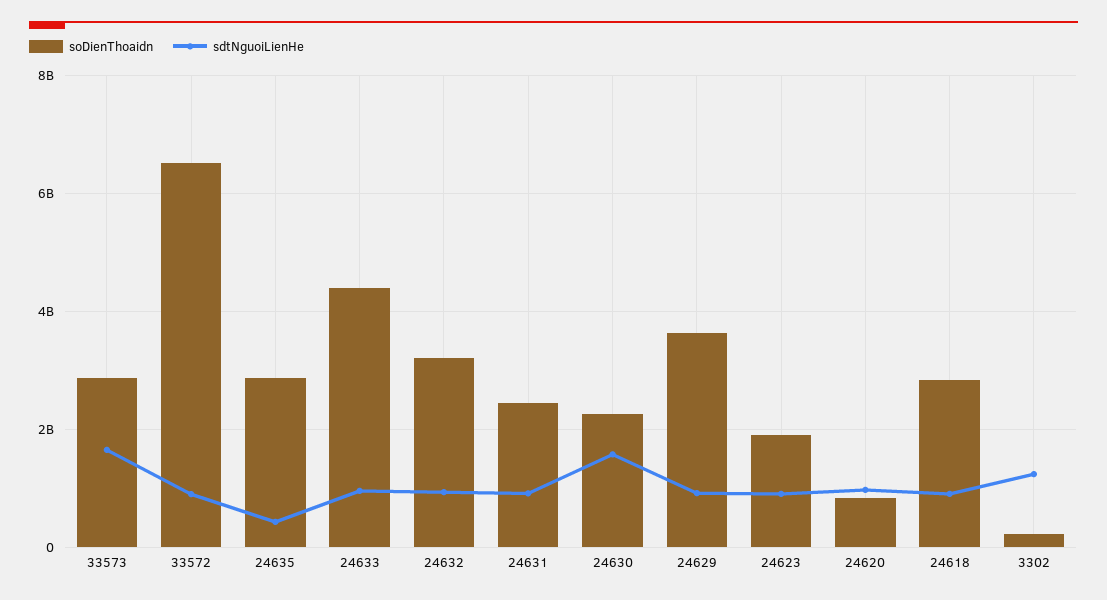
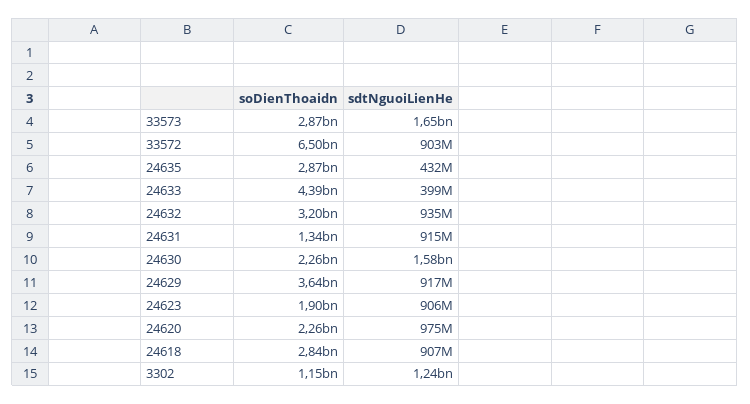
sdtNguoiLienHe, 24633: 1000000000 -> 399000000
soDienThoaidn, 24631: 2400000000 -> 1340000000
soDienThoaidn, 24620: 800000000 -> 2260000000
soDienThoaidn, 3302: 200000000 -> 1150000000

